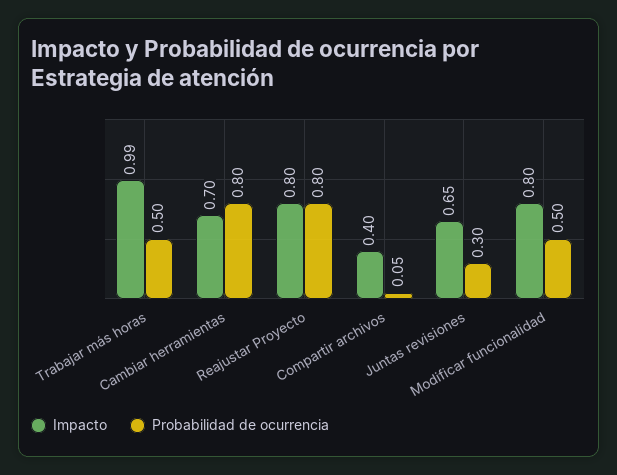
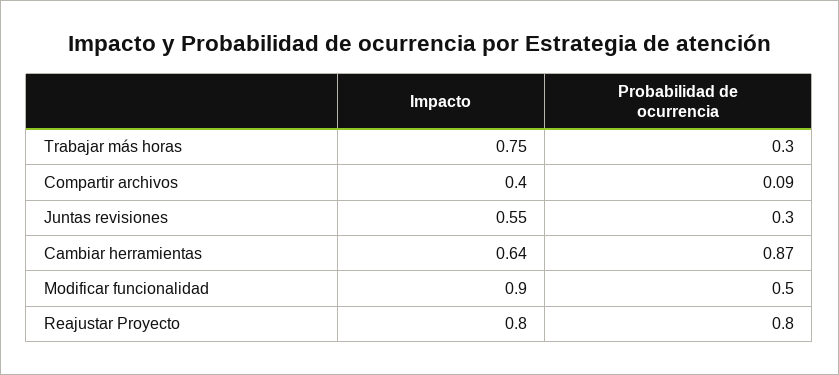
Impacto, Trabajar más horas: 0.99 -> 0.75
Probabilidad de ocurrencia, Trabajar más horas: 0.5 -> 0.3
Impacto, Cambiar herramientas: 0.7 -> 0.64
Probabilidad de ocurrencia, Cambiar herramientas: 0.8 -> 0.87
Probabilidad de ocurrencia, Compartir archivos: 0.05 -> 0.09
Impacto, Juntas revisiones: 0.65 -> 0.55
Impacto, Modificar funcionalidad: 0.8 -> 0.9

